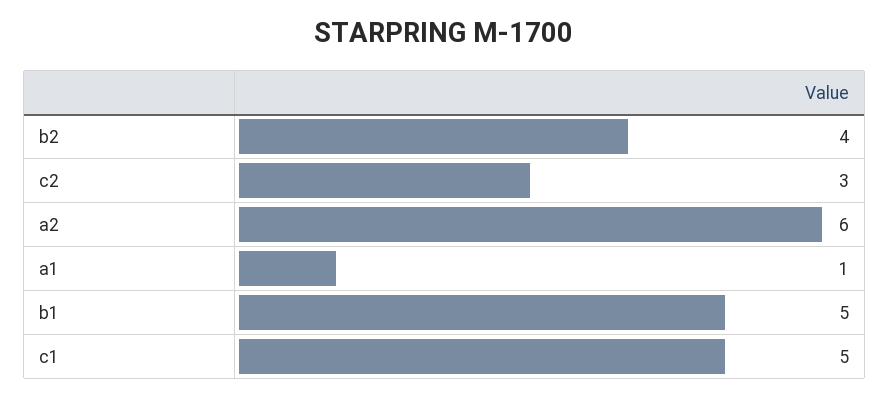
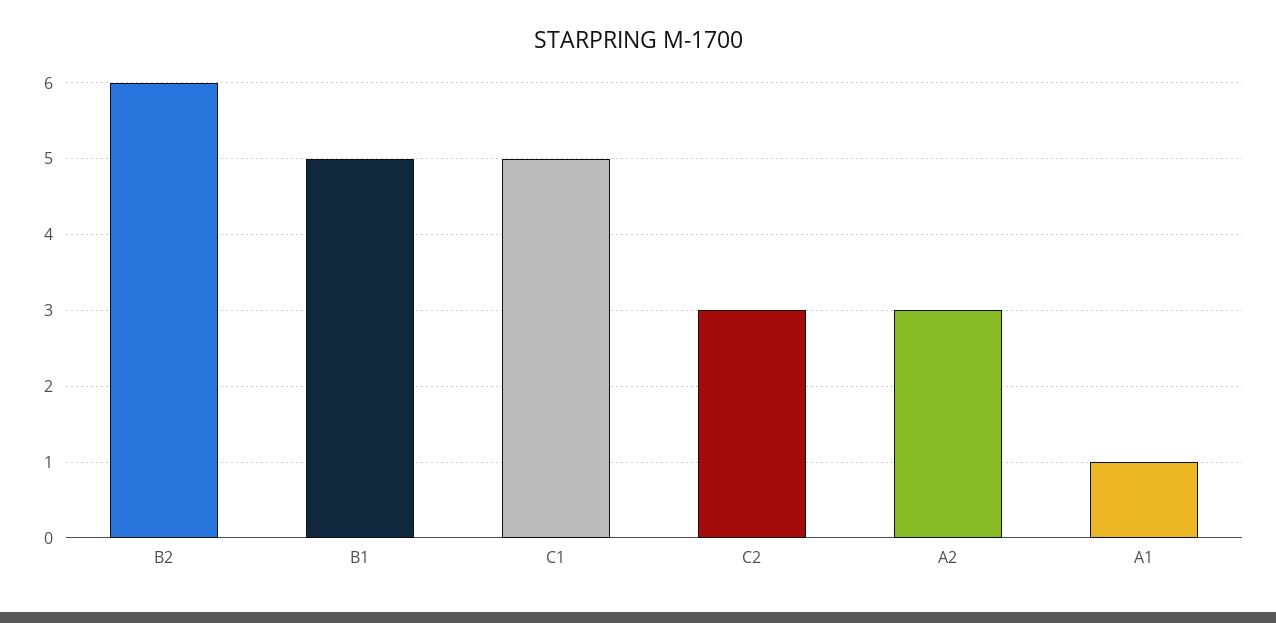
b2: 4 -> 6
a2: 6 -> 3

